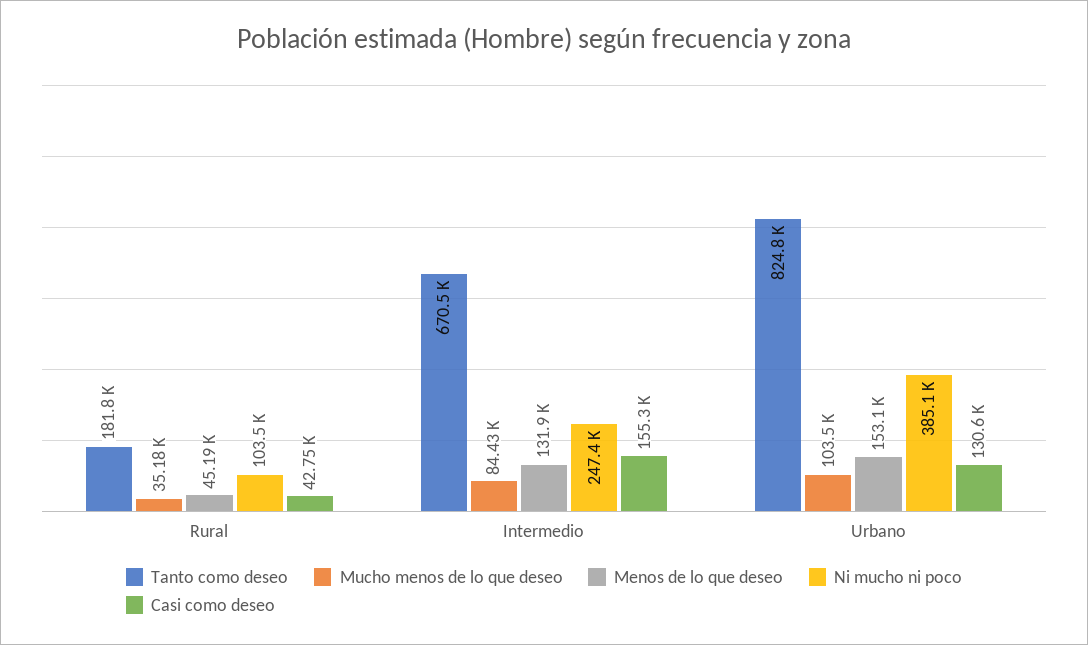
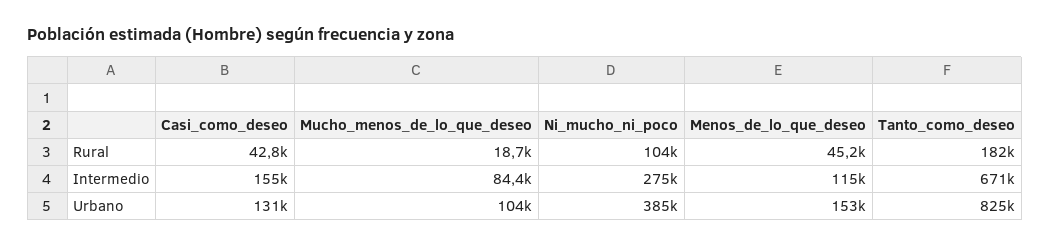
Mucho menos de lo que deseo, Rural: 35180 -> 18700
Menos de lo que deseo, Intermedio: 131900 -> 115000
Ni mucho ni poco, Intermedio: 247400 -> 275000

